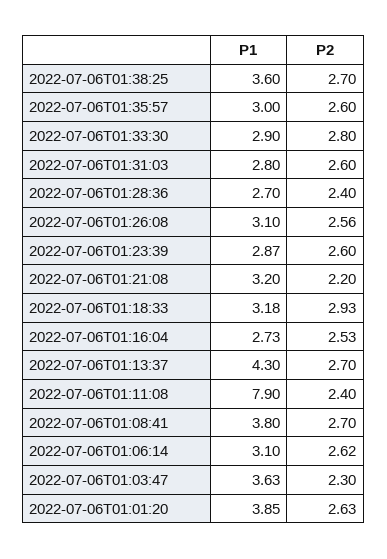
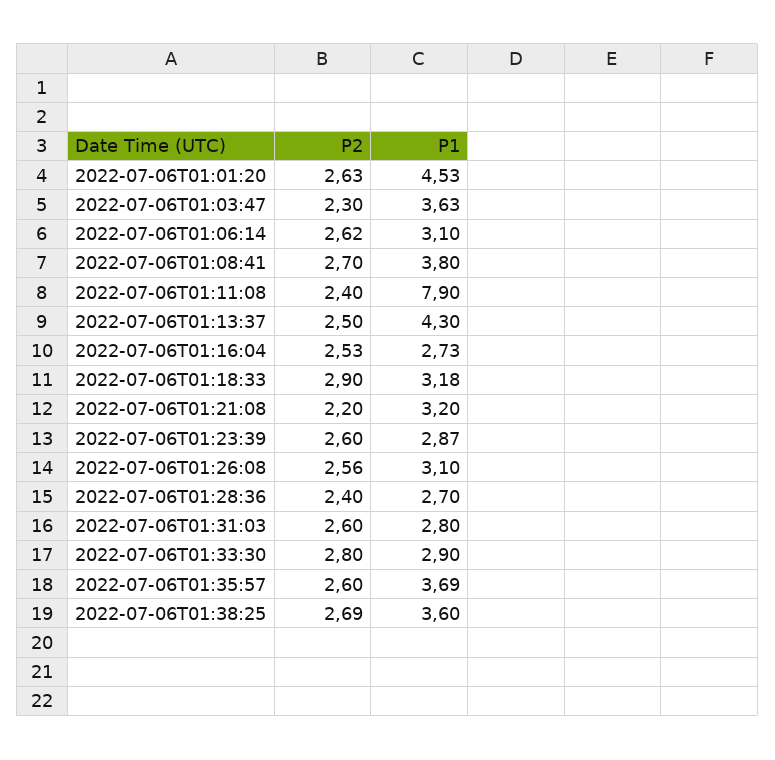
P2, 2022-07-06T01:38:25: 2.7 -> 2.69
P1, 2022-07-06T01:35:57: 3 -> 3.69
P2, 2022-07-06T01:18:33: 2.93 -> 2.9
P2, 2022-07-06T01:13:37: 2.7 -> 2.5
P1, 2022-07-06T01:01:20: 3.85 -> 4.53

